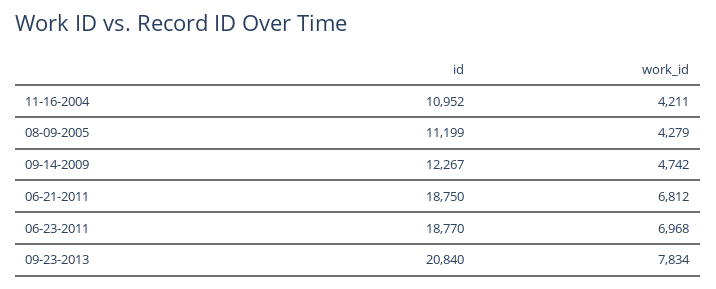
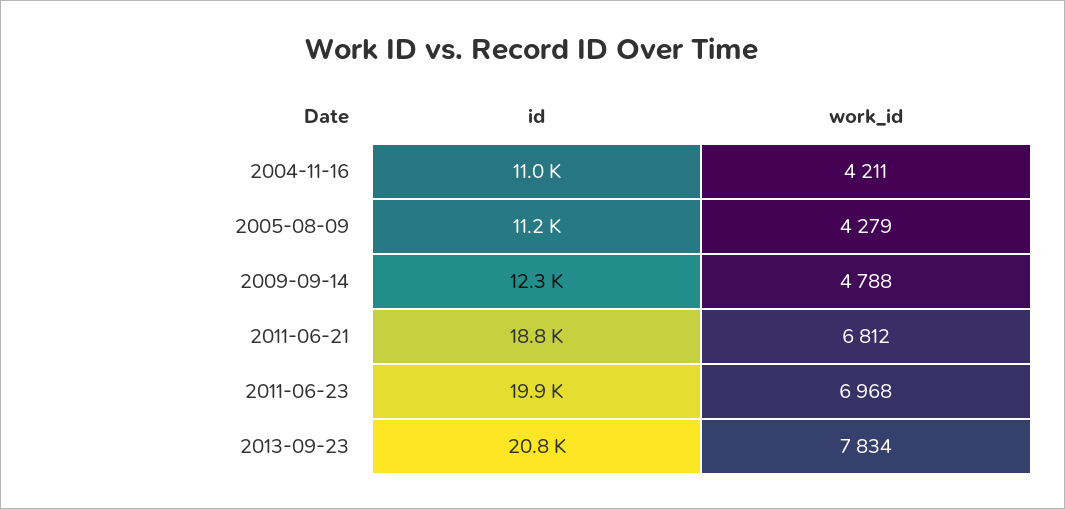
work_id, 09-14-2009: 4742 -> 4788
id, 06-23-2011: 18770 -> 19900

